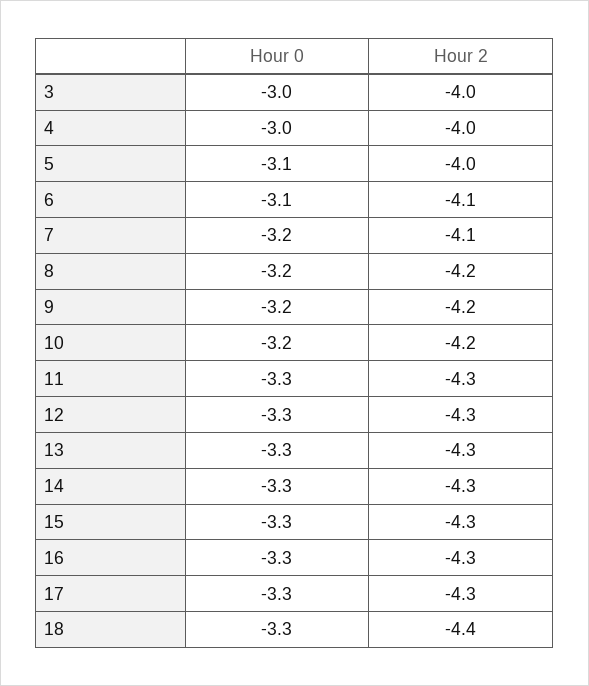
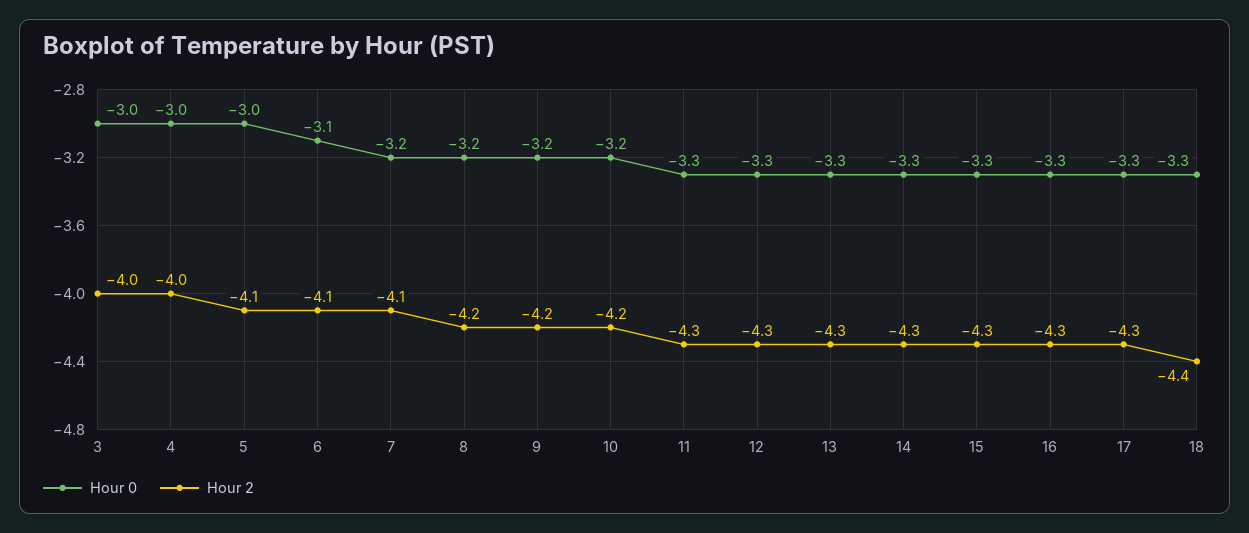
Hour 0, 5: -3.1 -> -3
Hour 2, 5: -4 -> -4.1

